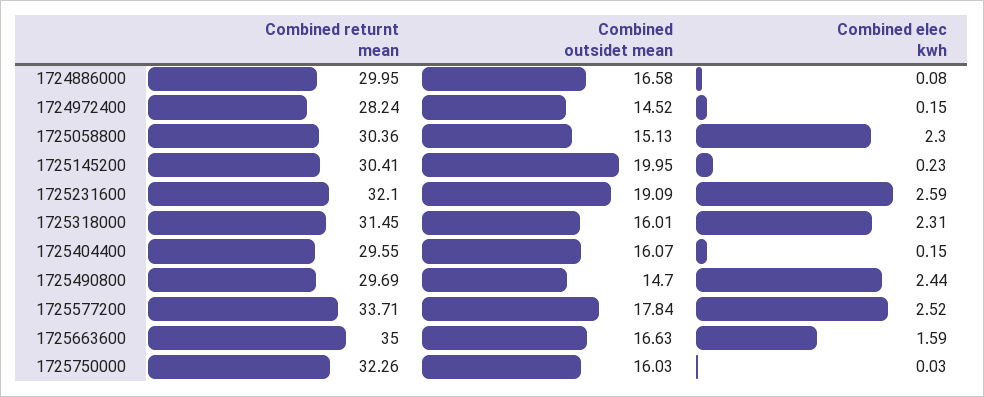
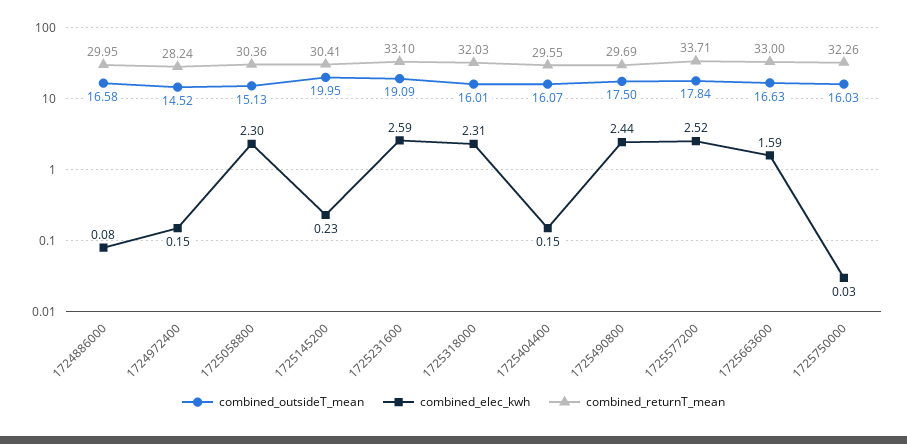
Combined returnt mean, 1725231600: 32.1 -> 33.1
Combined returnt mean, 1725318000: 31.45 -> 32.03
Combined outsidet mean, 1725490800: 14.7 -> 17.5
Combined returnt mean, 1725663600: 35 -> 33

